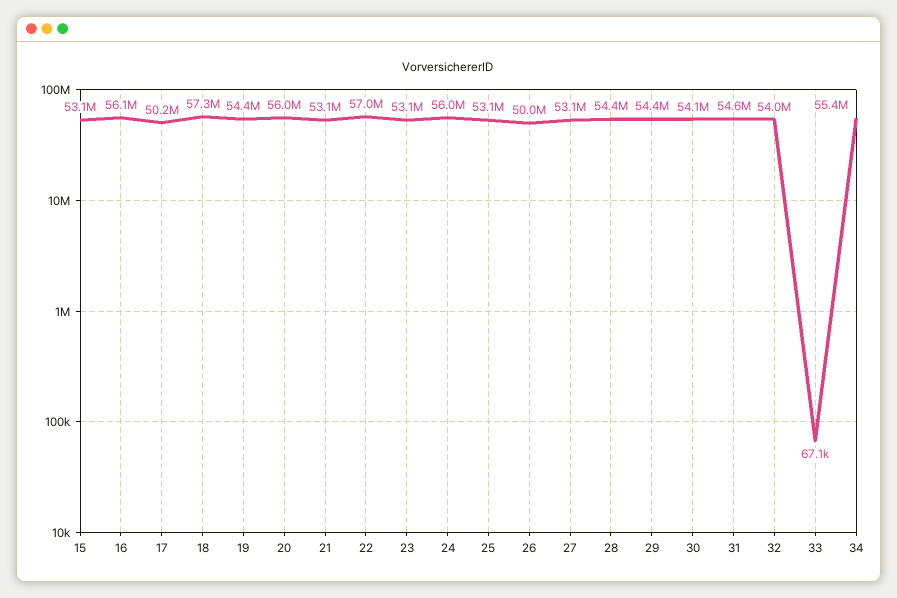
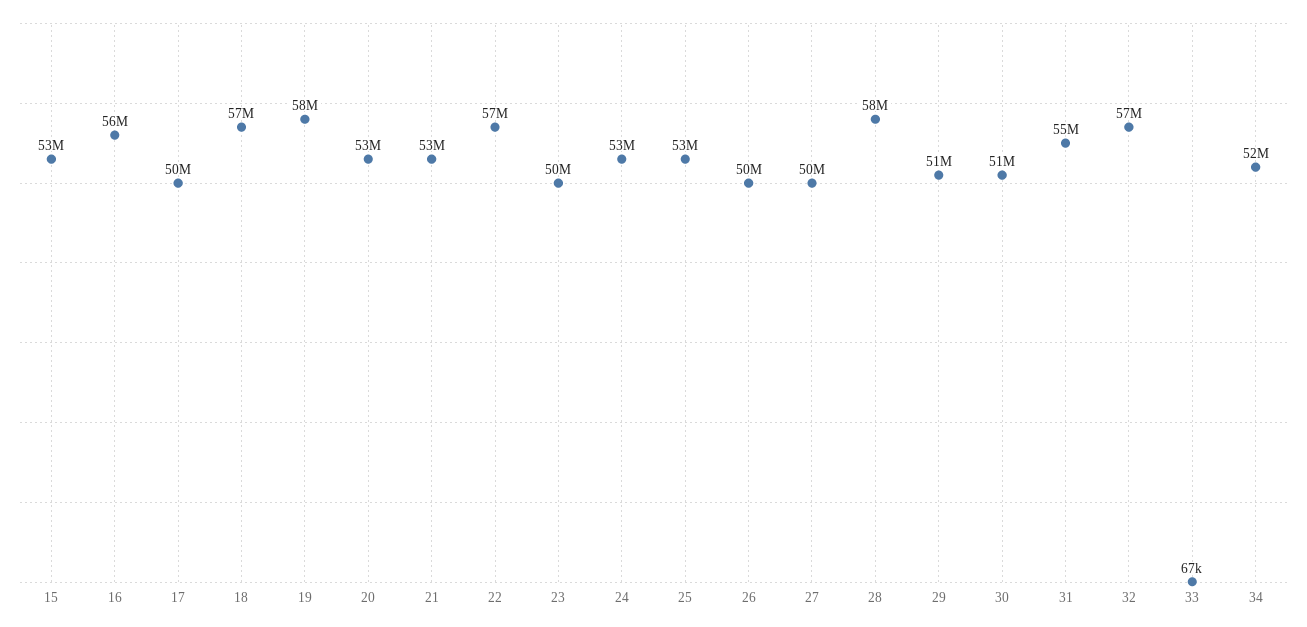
19: 54400000 -> 58000000
20: 56000000 -> 53000000
23: 53100000 -> 50000000
24: 56000000 -> 53000000
27: 53100000 -> 50000000
28: 54400000 -> 58000000
29: 54400000 -> 51000000
30: 54100000 -> 51000000
32: 54000000 -> 57000000
34: 55400000 -> 52000000

